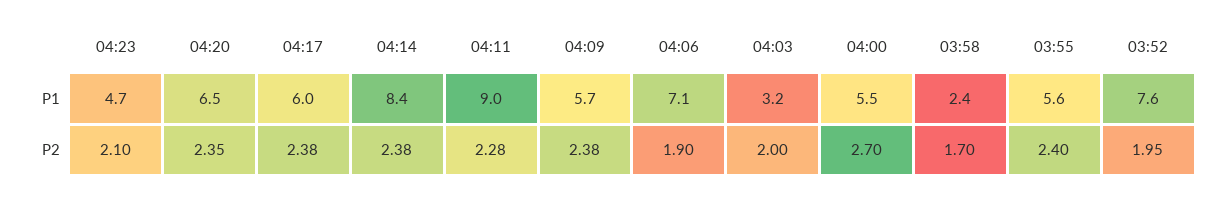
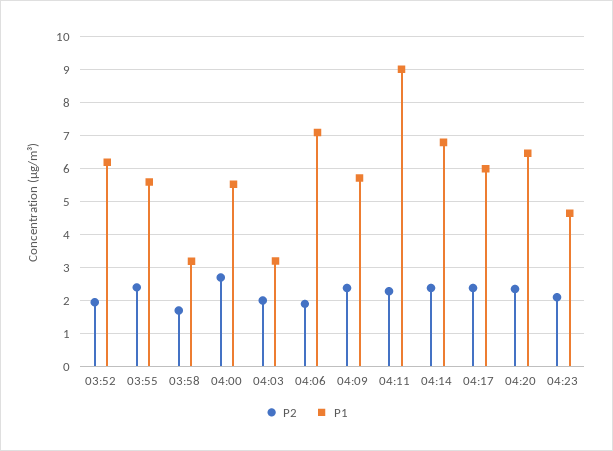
P1, 04:14: 8.4 -> 6.8
P1, 03:58: 2.4 -> 3.2
P1, 03:52: 7.6 -> 6.2

